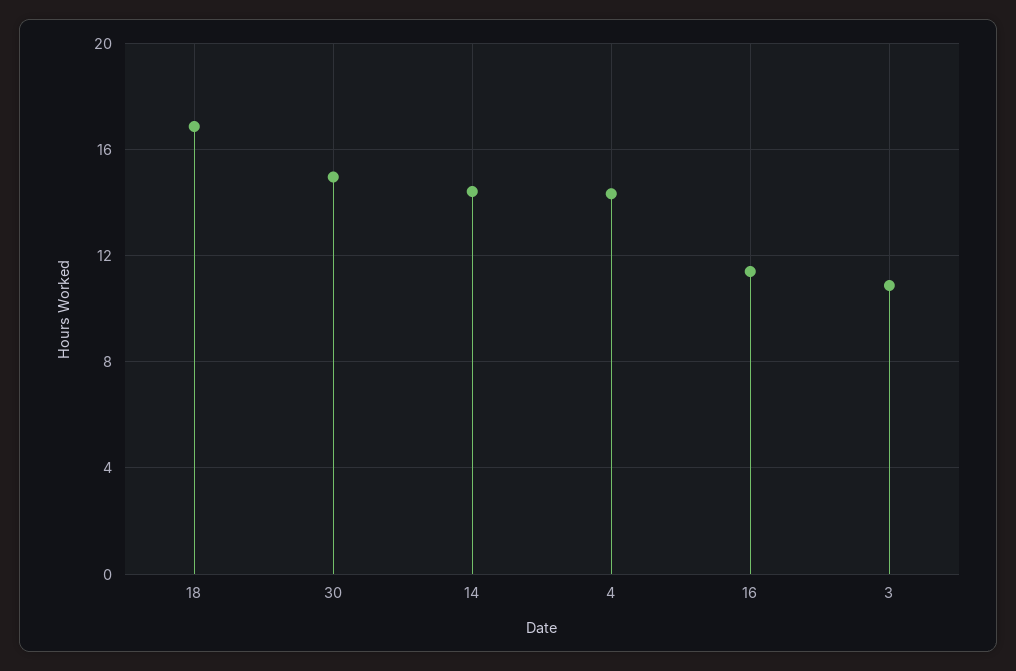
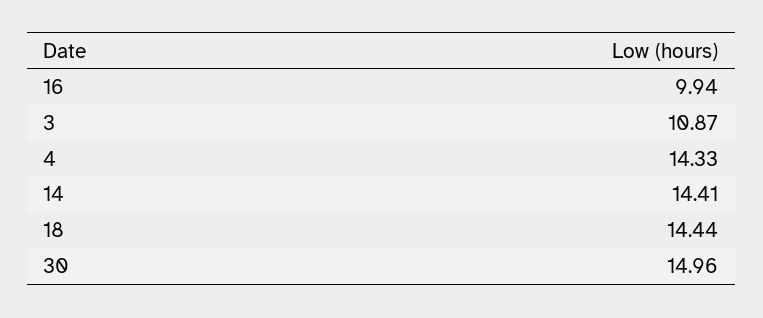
18: 17 -> 14.44
16: 11.5 -> 9.94

